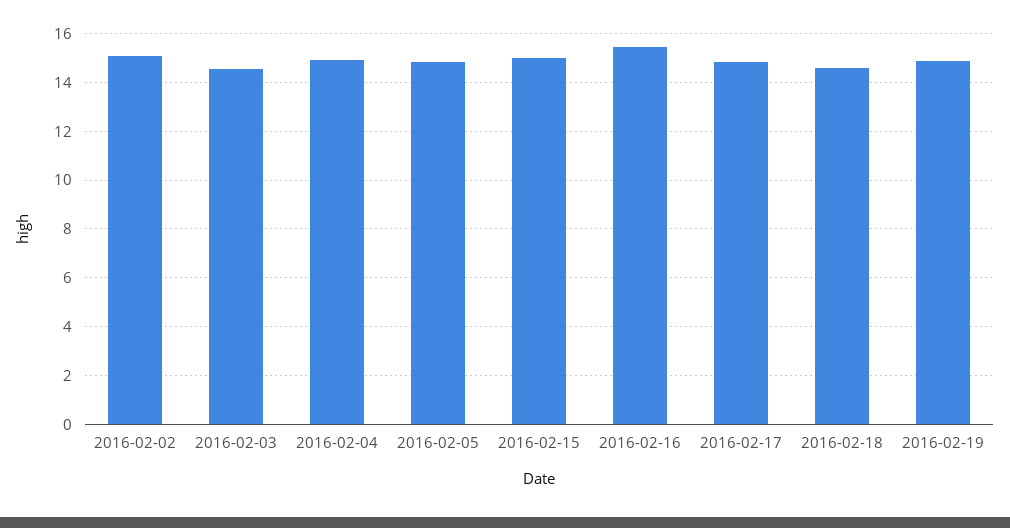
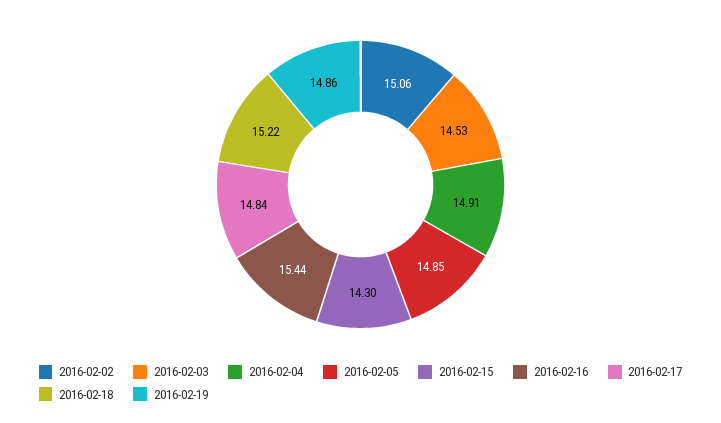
2016-02-15: 15 -> 14.3
2016-02-18: 14.5 -> 15.22

